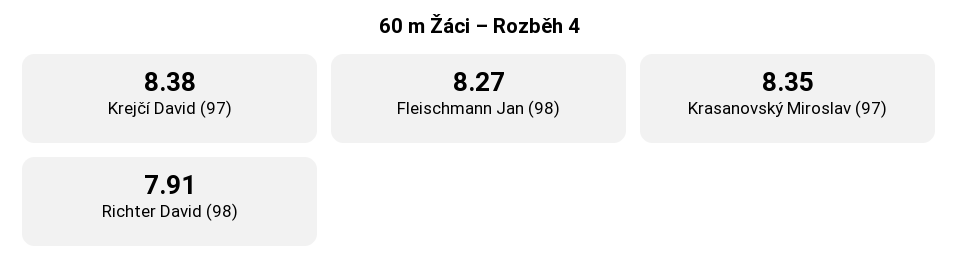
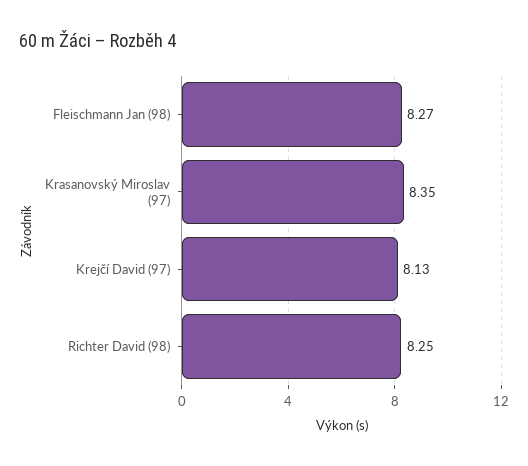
Krejčí David (97): 8.38 -> 8.13
Richter David (98): 7.91 -> 8.25

